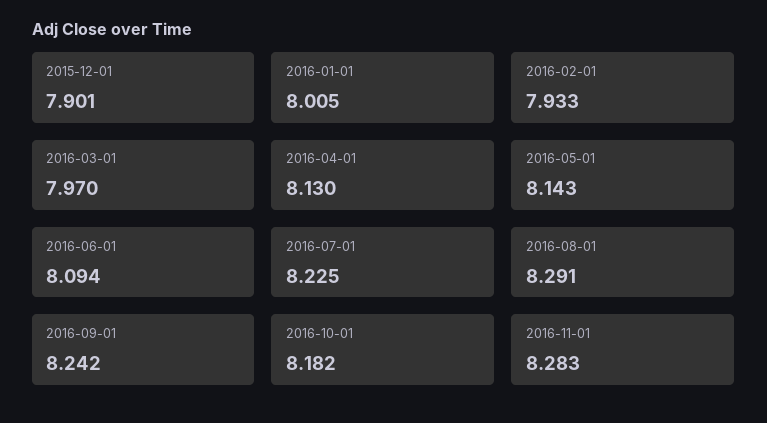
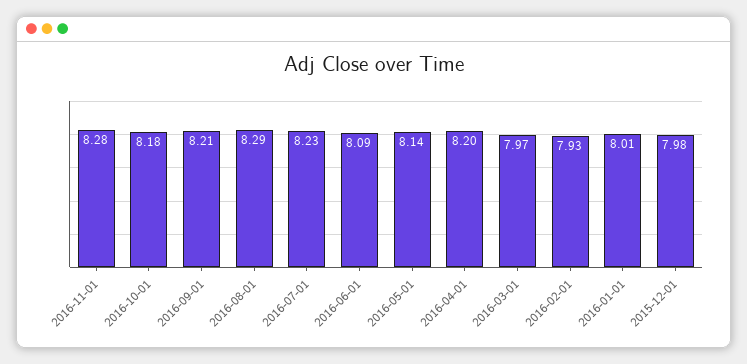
2015-12-01: 7.901 -> 7.98
2016-04-01: 8.13 -> 8.2
2016-09-01: 8.242 -> 8.21

